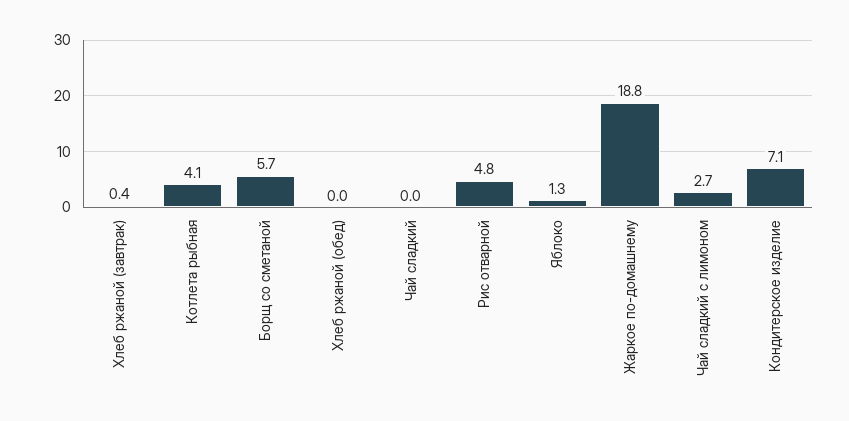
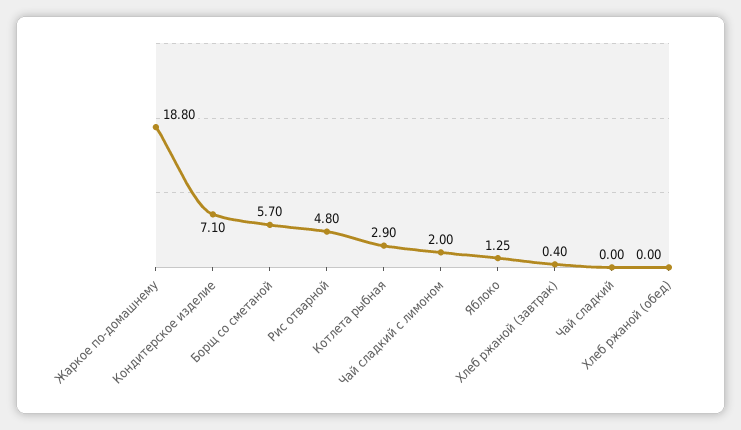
Котлета рыбная: 4.1 -> 2.9
Чай сладкий с лимоном: 2.7 -> 2

